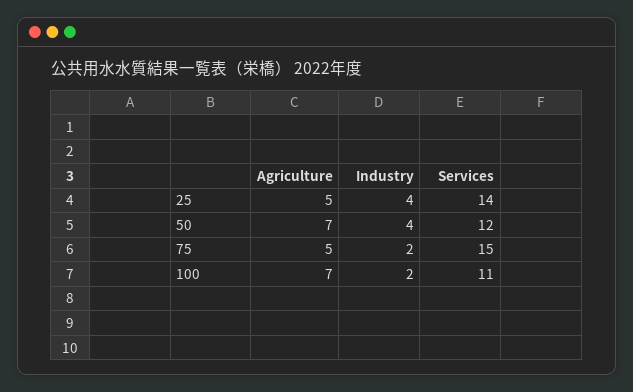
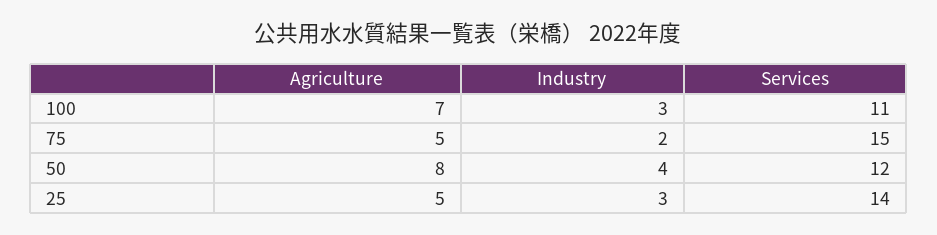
Industry, 25: 4 -> 3
Agriculture, 50: 7 -> 8
Industry, 100: 2 -> 3

